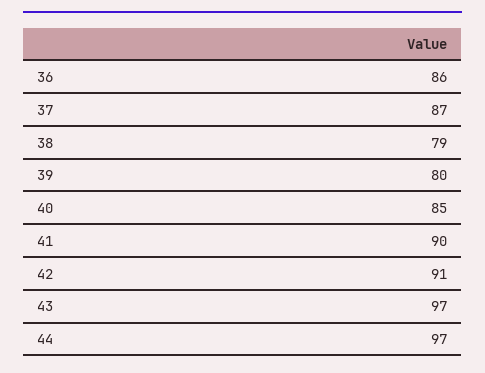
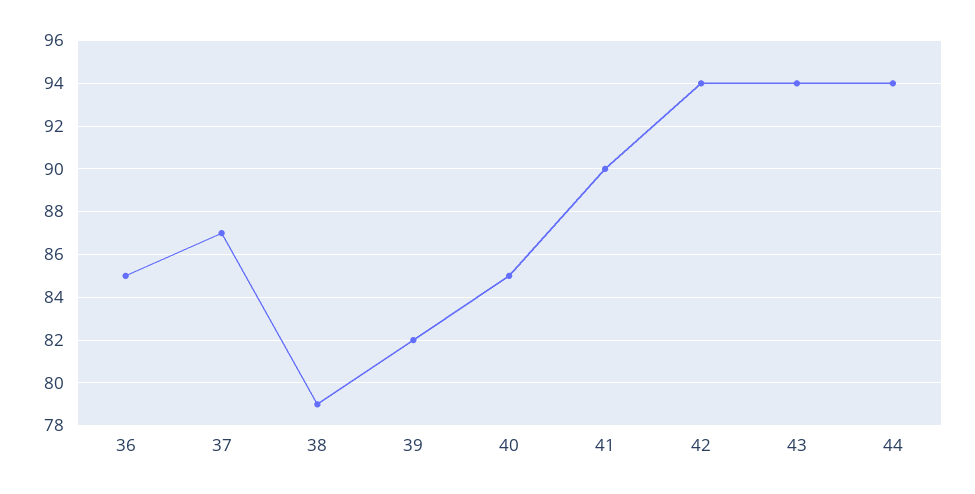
36: 86 -> 85
39: 80 -> 82
42: 91 -> 94
43: 97 -> 94
44: 97 -> 94

